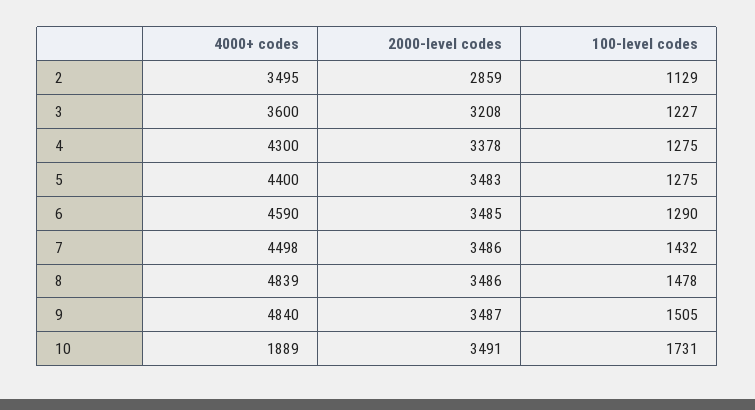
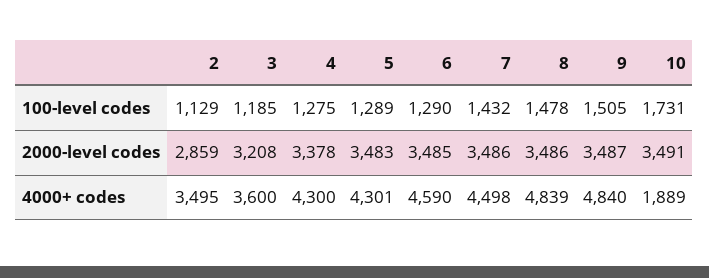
100-level codes, 3: 1227 -> 1185
4000+ codes, 5: 4400 -> 4301
100-level codes, 5: 1275 -> 1289

